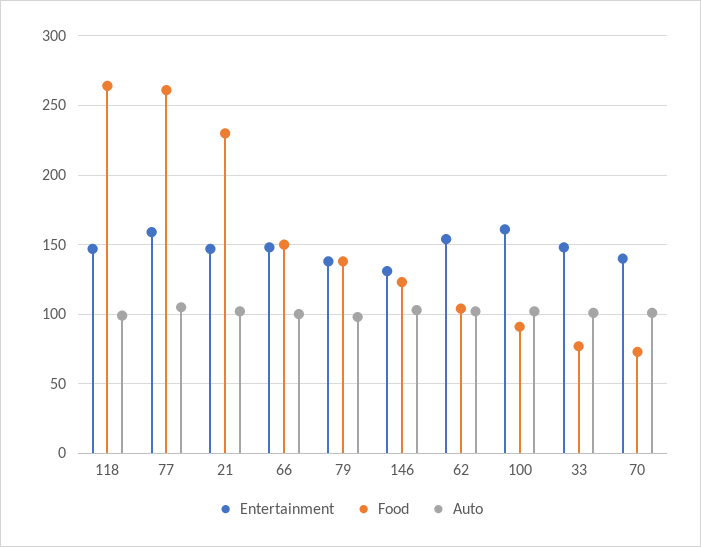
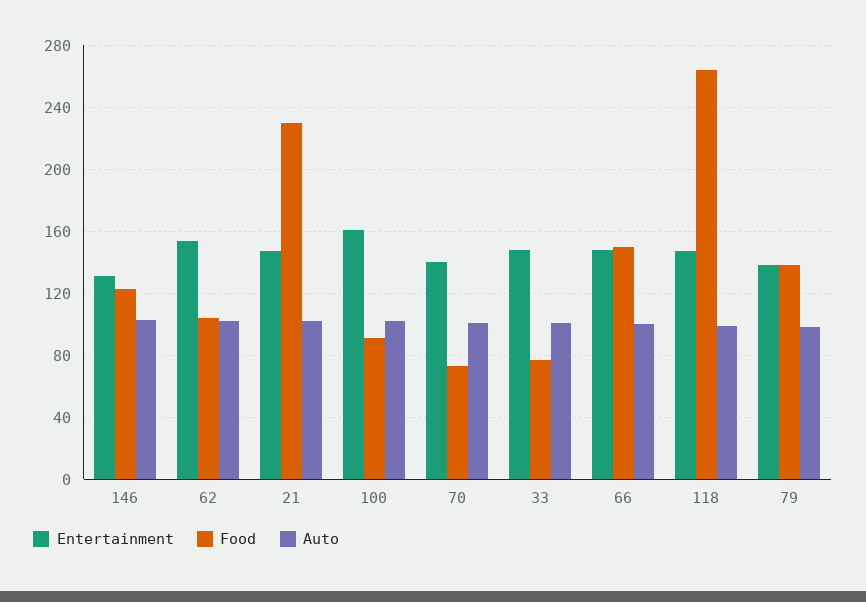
Entertainment, 77: 160 -> none
Food, 77: 260 -> none
Auto, 77: 105 -> none

